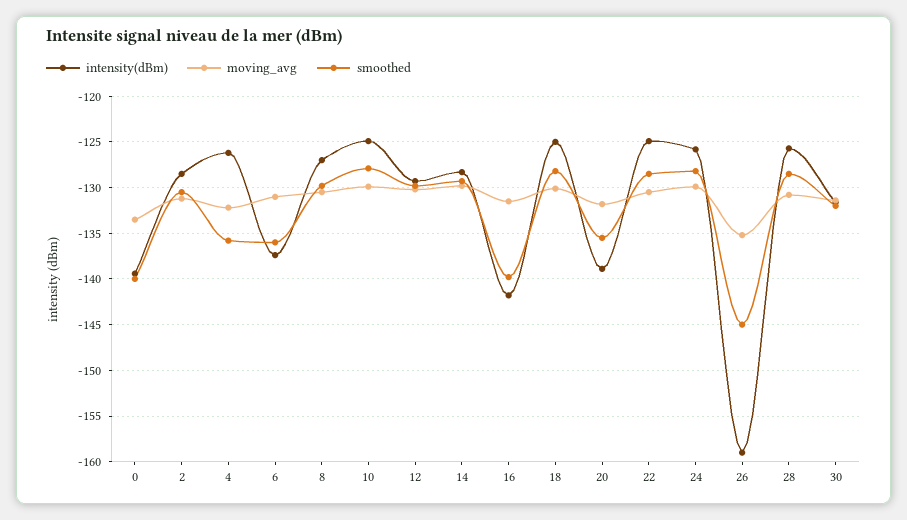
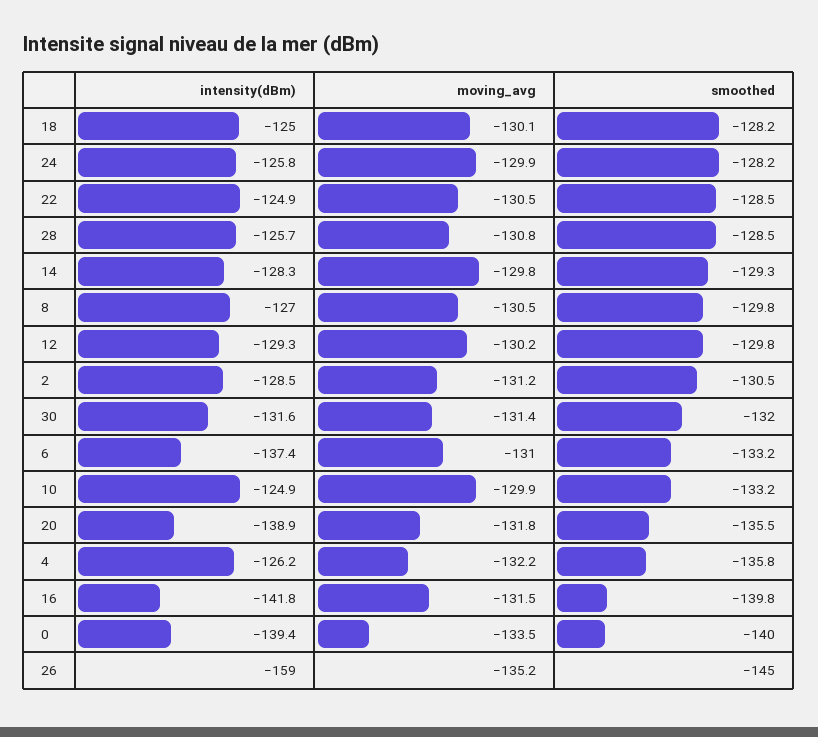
smoothed, 6: -136 -> -133.2
smoothed, 10: -128 -> -133.2

